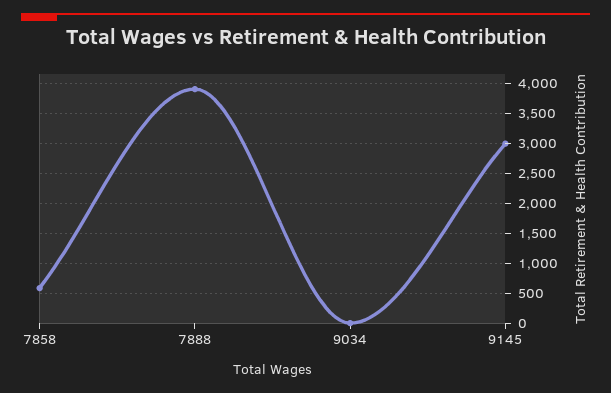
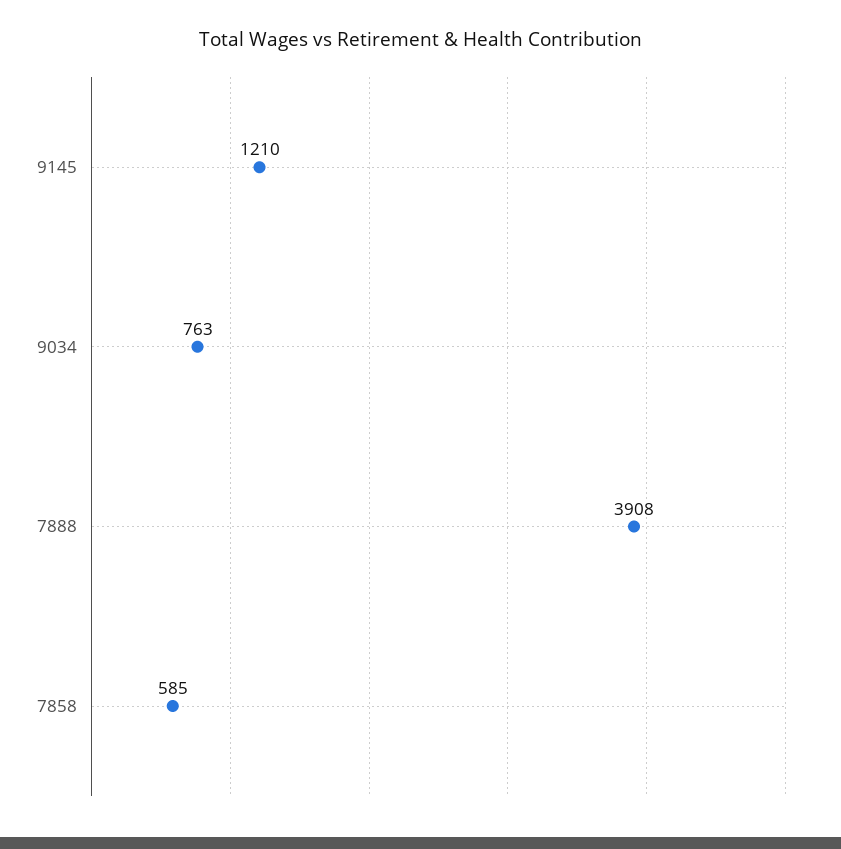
9034: 0 -> 763
9145: 3000 -> 1210

